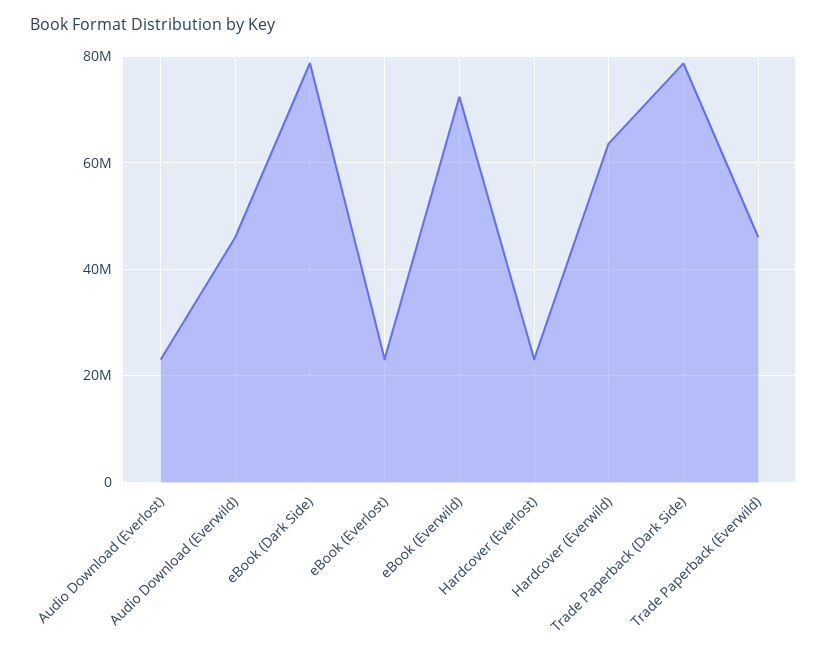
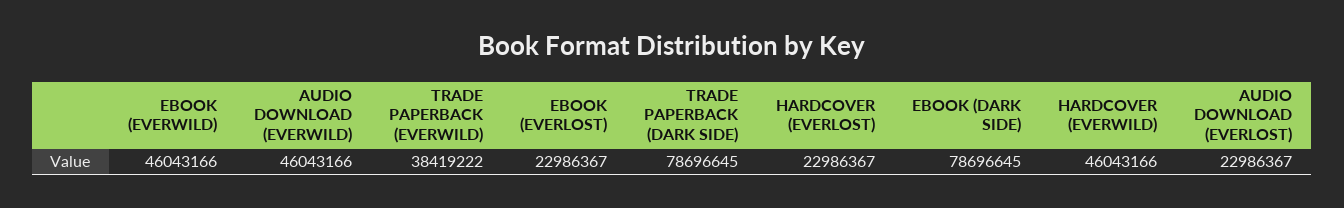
eBook (Everwild): 72000000 -> 46043166
Hardcover (Everwild): 64000000 -> 46043166
Trade Paperback (Everwild): 46000000 -> 38419222

